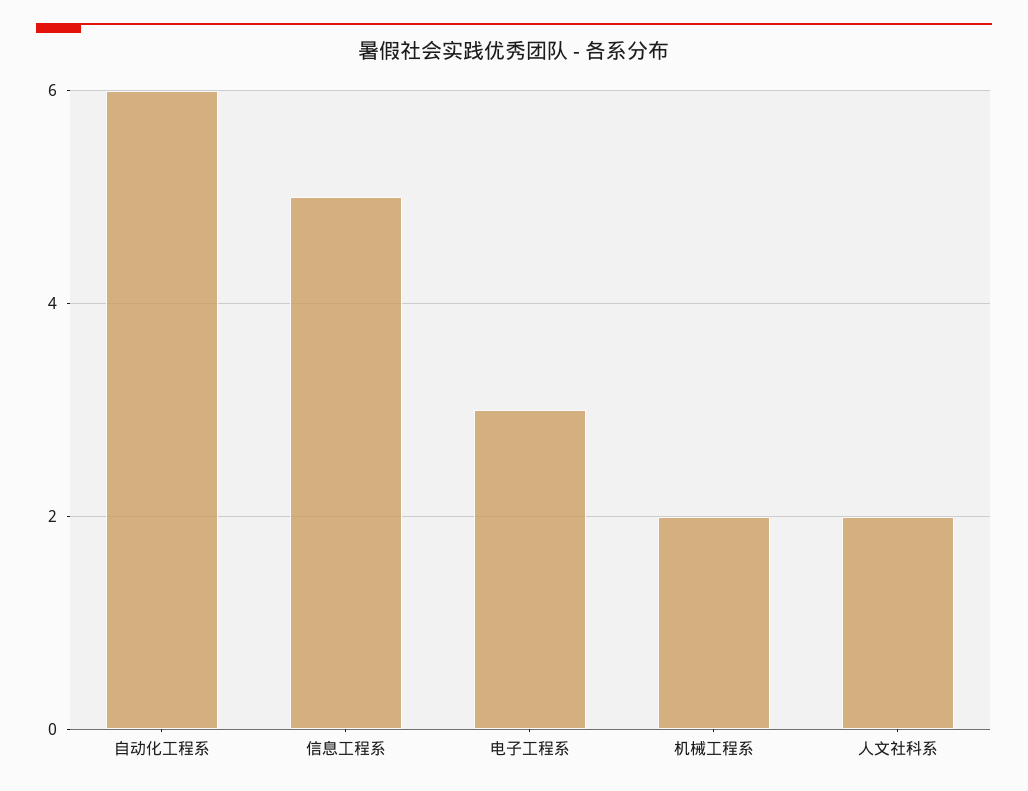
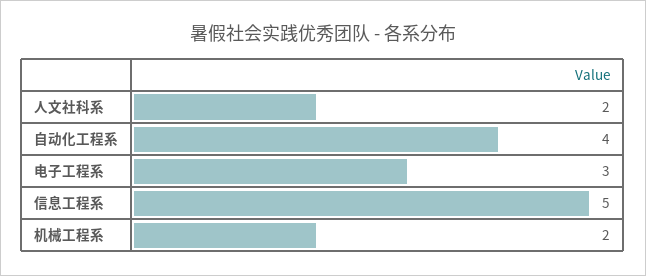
自动化工程系: 6 -> 4

